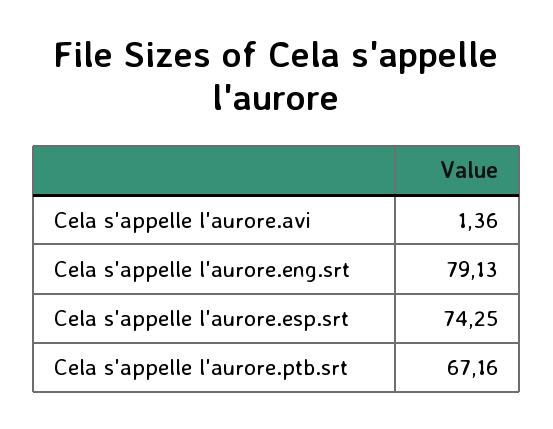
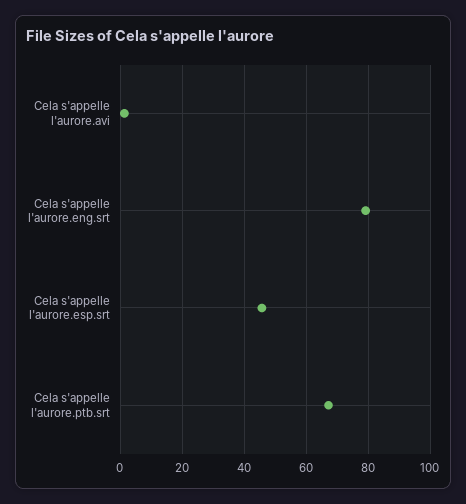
Cela s'appelle l'aurore.esp.srt: 74.25 -> 46

